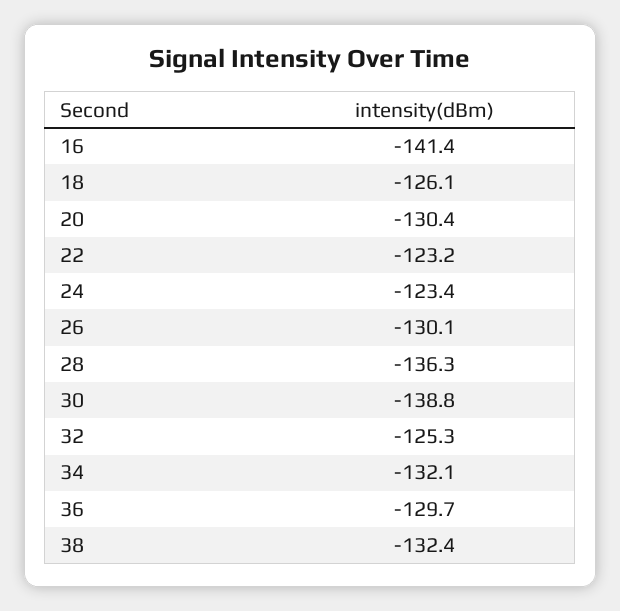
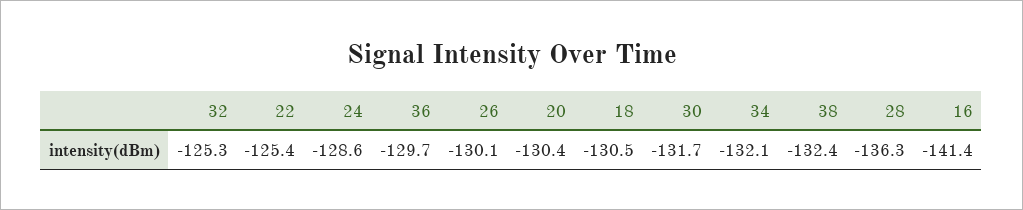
18: -126.1 -> -130.5
22: -123.2 -> -125.4
24: -123.4 -> -128.6
30: -138.8 -> -131.7

